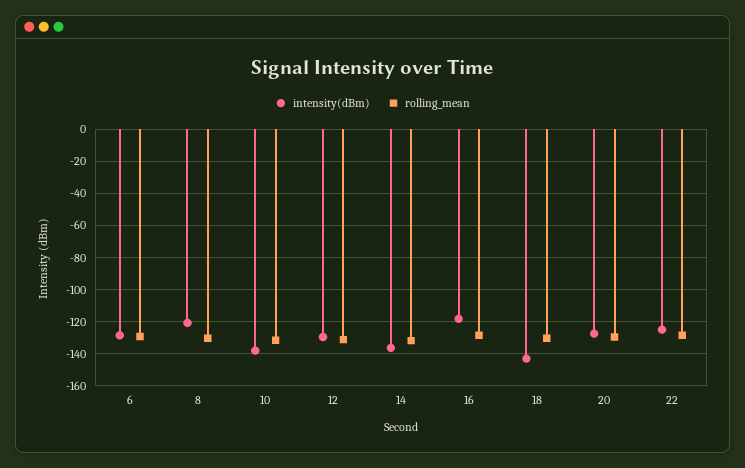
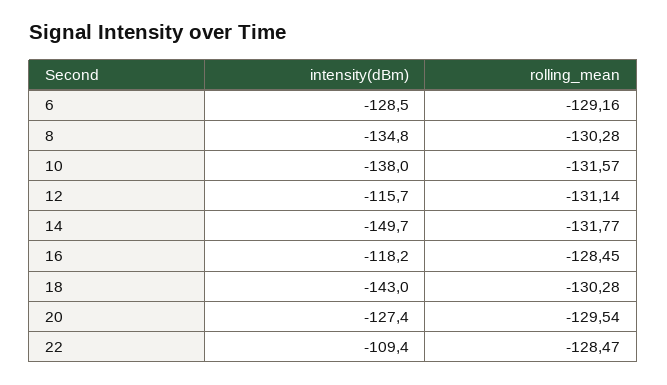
intensity(dBm), 8: -120 -> -134.8
intensity(dBm), 12: -130 -> -115.7
intensity(dBm), 14: -135 -> -149.7
intensity(dBm), 22: -125 -> -109.4

